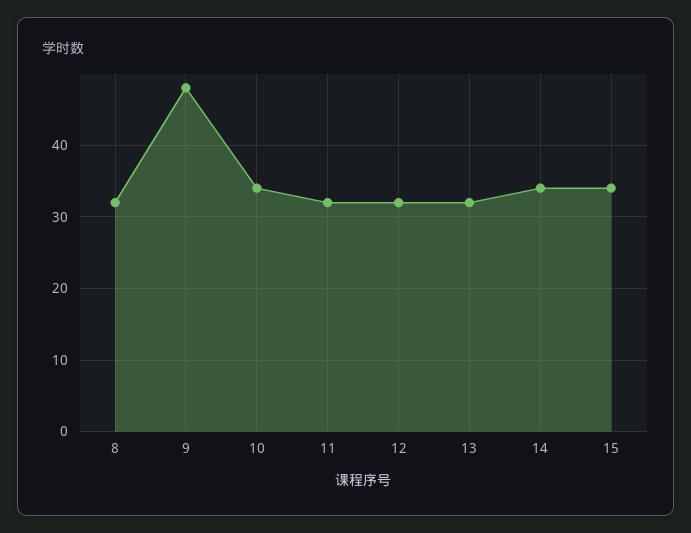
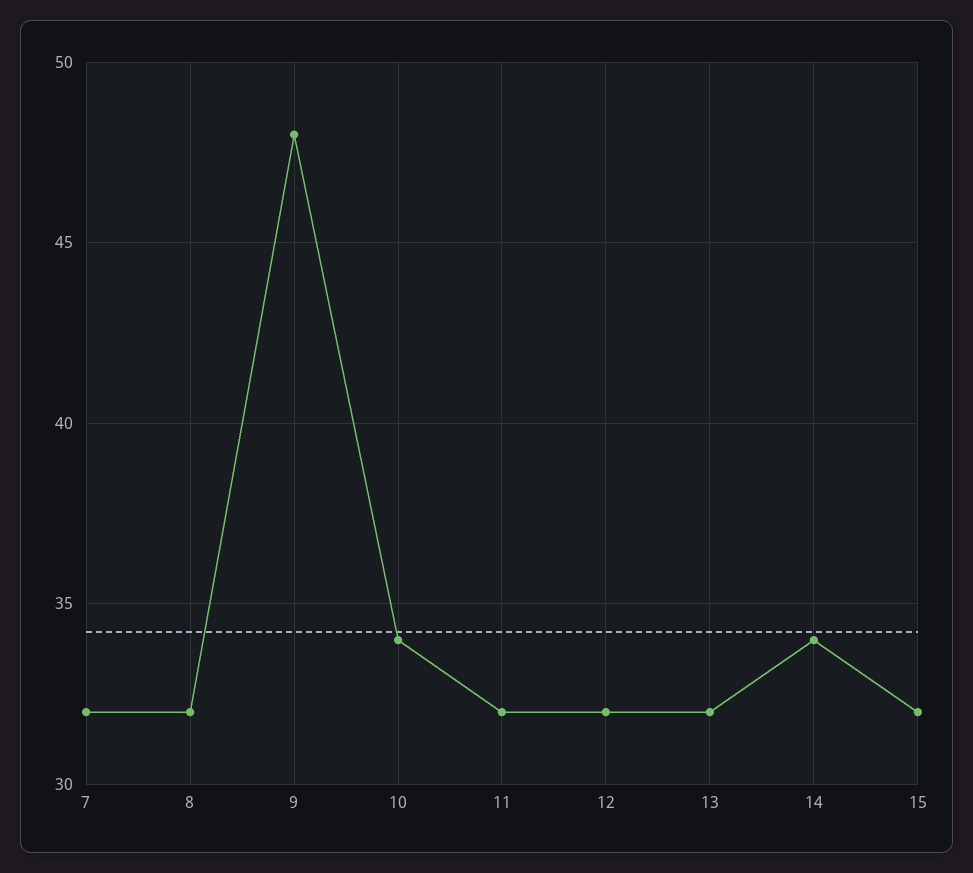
15: 34 -> 32
7: none -> 32

